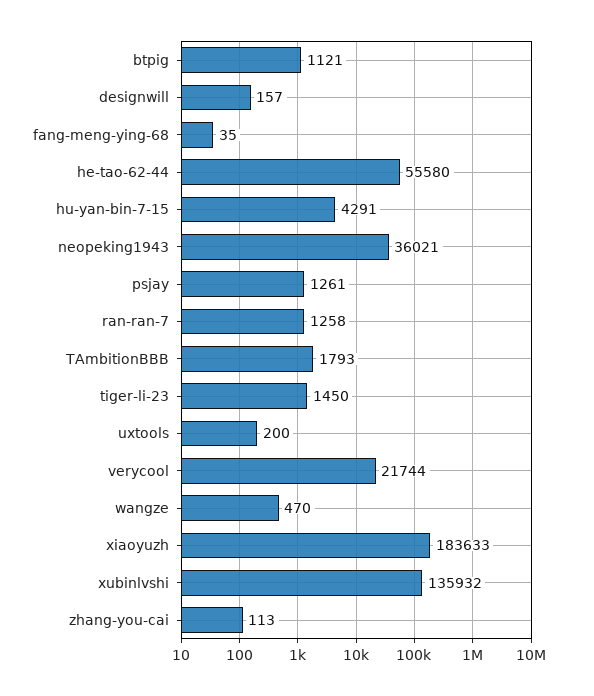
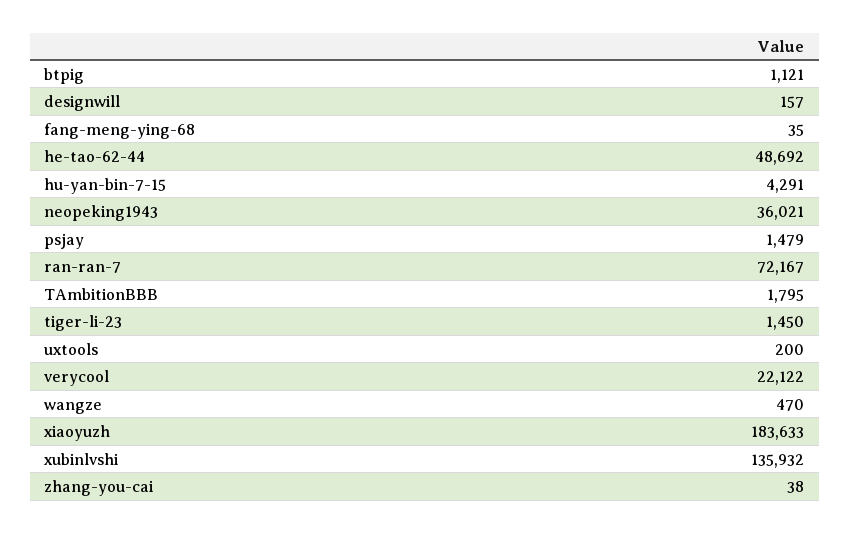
he-tao-62-44: 55580 -> 48692
psjay: 1261 -> 1479
ran-ran-7: 1258 -> 72167
TAmbitionBBB: 1793 -> 1795
verycool: 21744 -> 22122
zhang-you-cai: 113 -> 38

